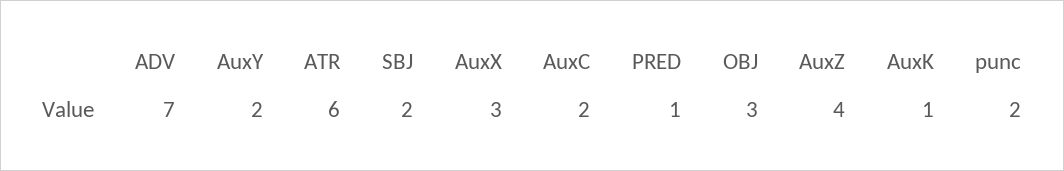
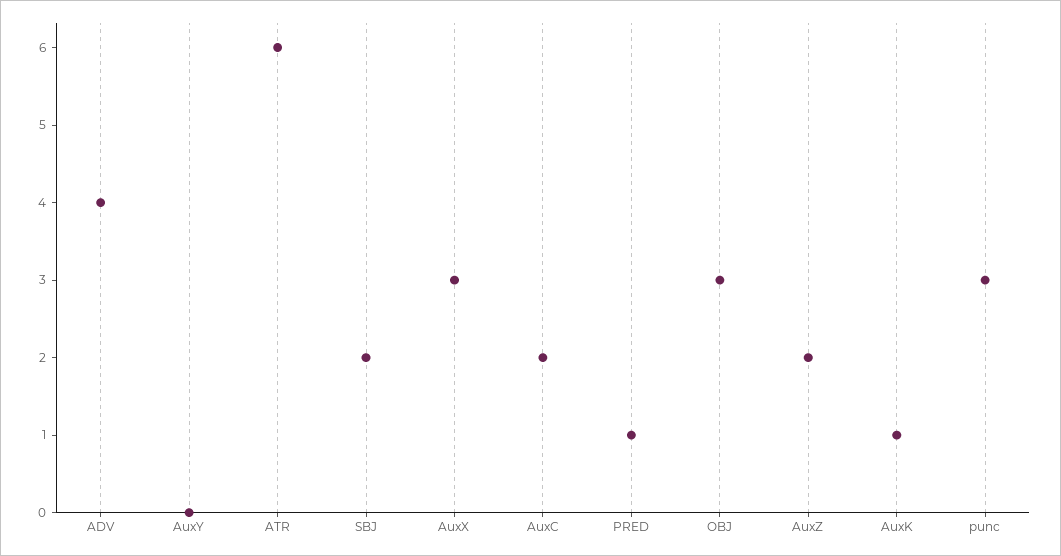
ADV: 7 -> 4
AuxY: 2 -> 0
AuxZ: 4 -> 2
punc: 2 -> 3

